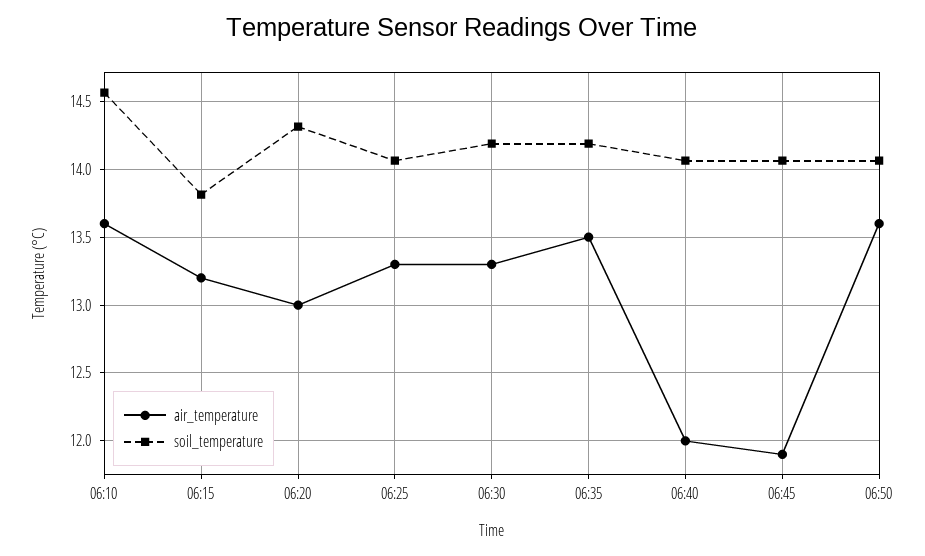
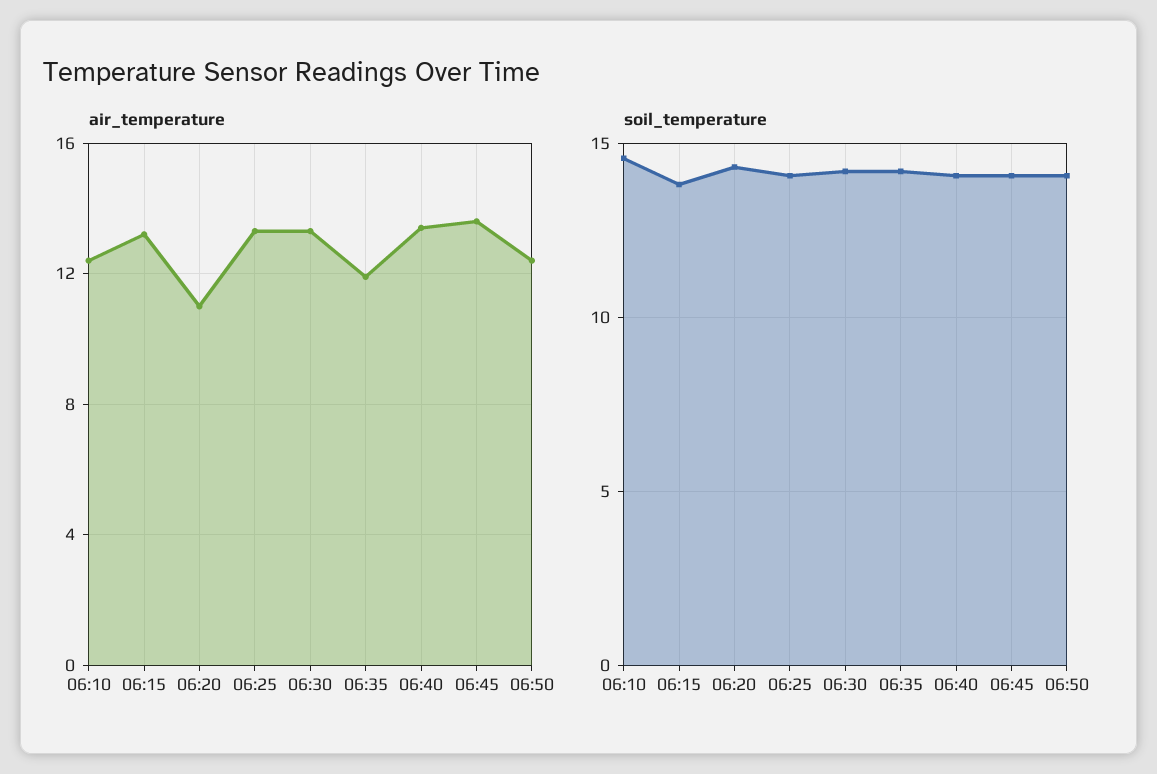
air_temperature, 06:10: 13.6 -> 12.5
air_temperature, 06:20: 13 -> 11
air_temperature, 06:35: 13.5 -> 12
air_temperature, 06:40: 12 -> 13.5
air_temperature, 06:45: 11.9 -> 13.5
air_temperature, 06:50: 13.6 -> 12.5

